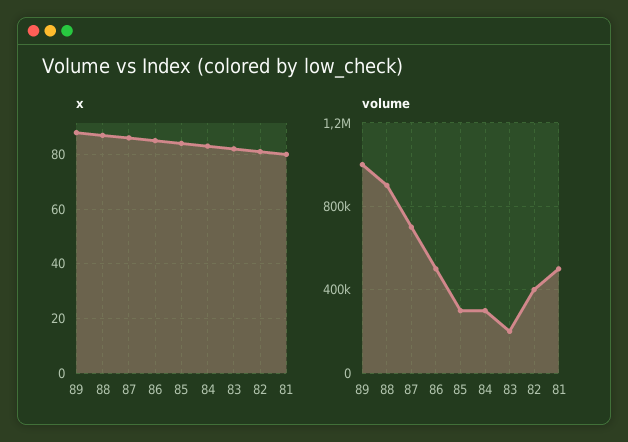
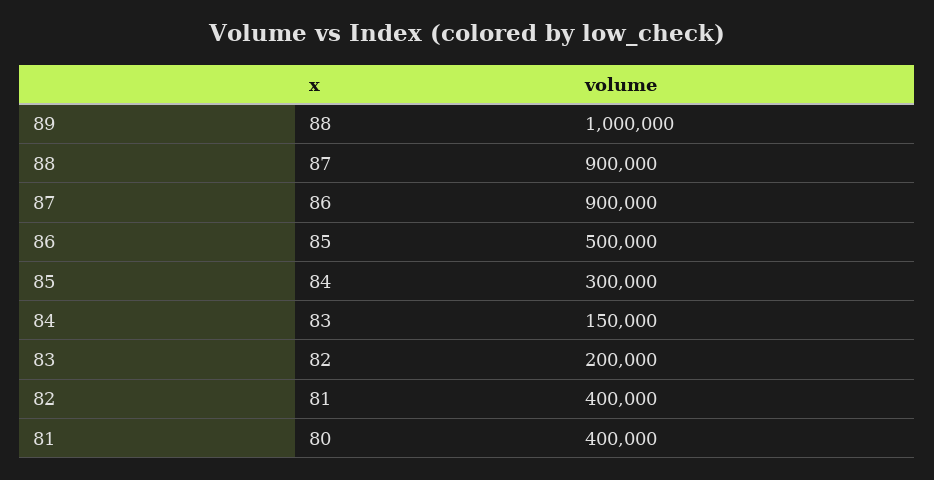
volume, 87: 700000 -> 900000
volume, 84: 300000 -> 150000
volume, 81: 500000 -> 400000

